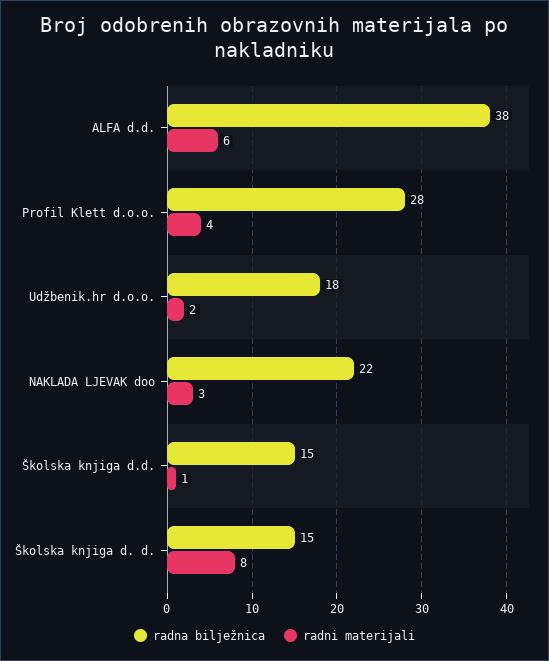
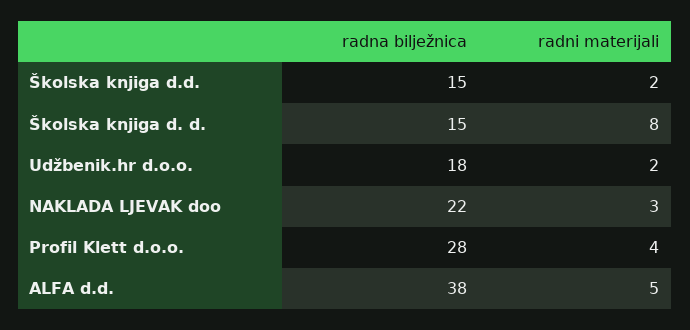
radni materijali, ALFA d.d.: 6 -> 5
radni materijali, Školska knjiga d.d.: 1 -> 2

